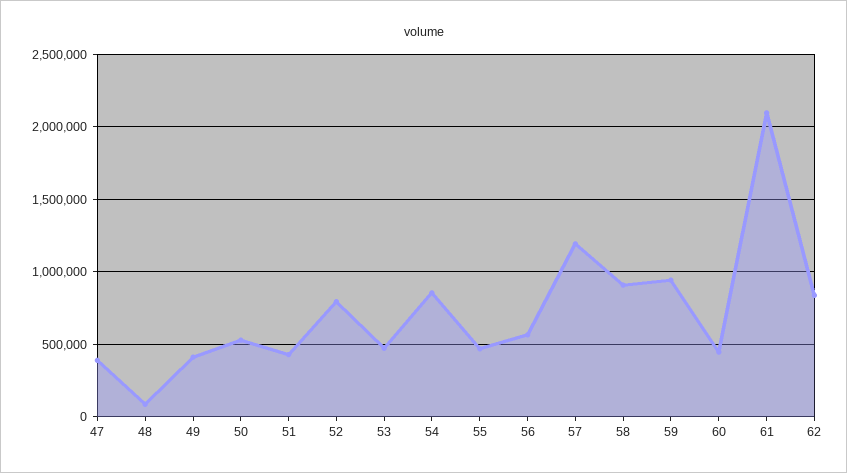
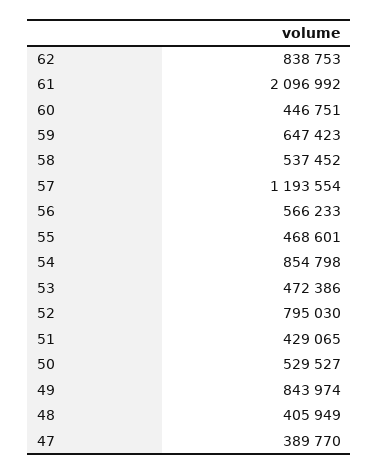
48: 100000 -> 405949
49: 400000 -> 843974
58: 900000 -> 537452
59: 950000 -> 647423

